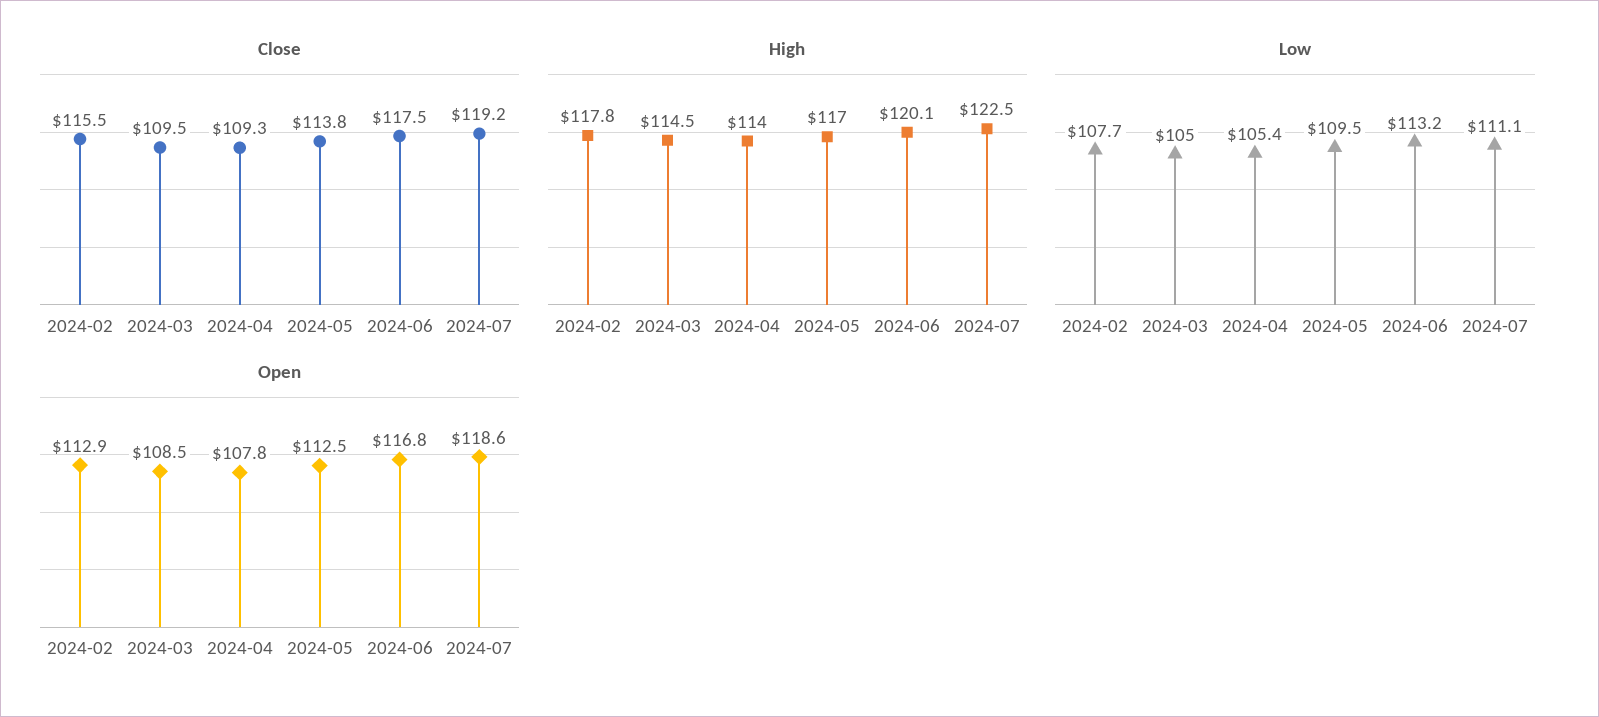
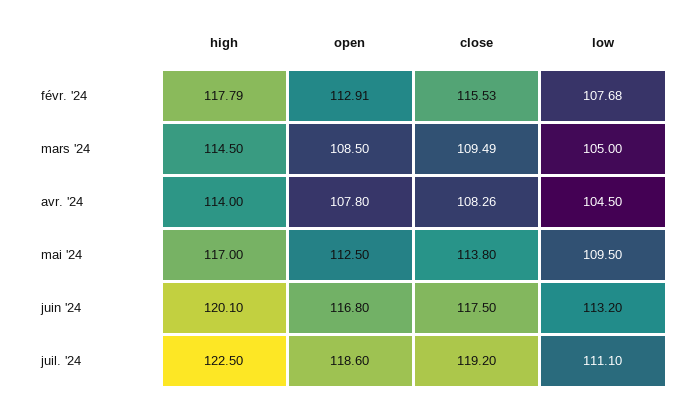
Close, 2024-04: 109.3 -> 108.26
Low, 2024-04: 105.4 -> 104.5

